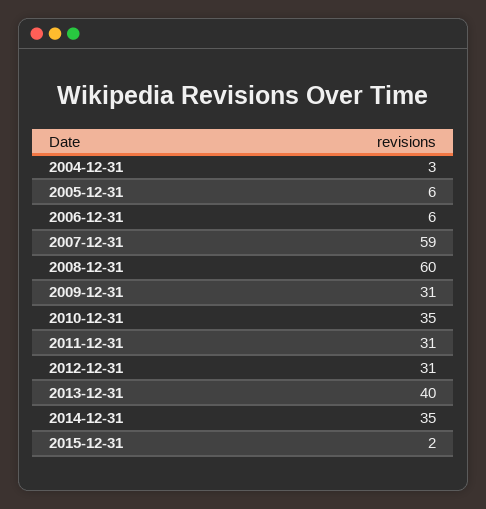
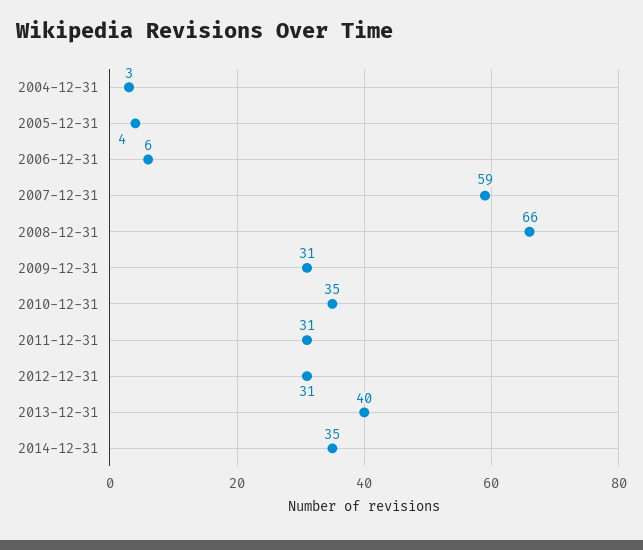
2005-12-31: 6 -> 4
2008-12-31: 60 -> 66
2015-12-31: 2 -> none

